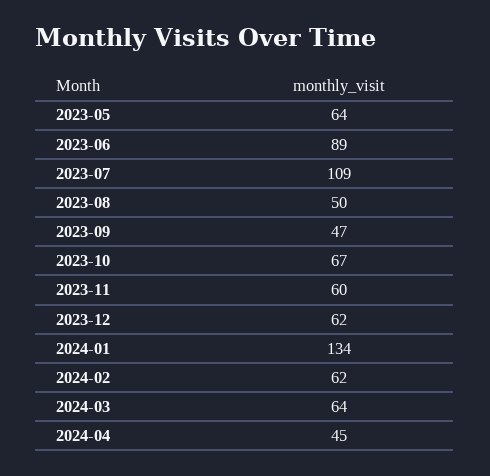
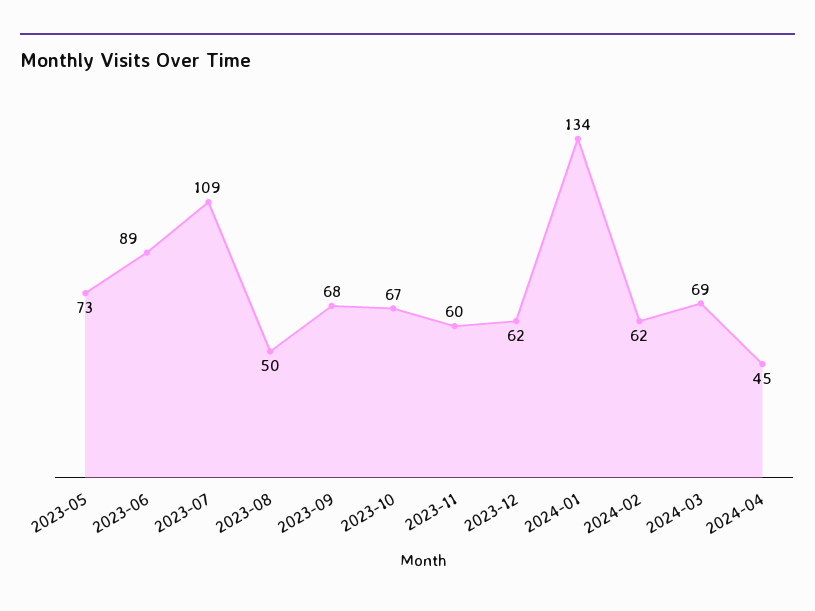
2023-05: 64 -> 73
2023-09: 47 -> 68
2024-03: 64 -> 69

